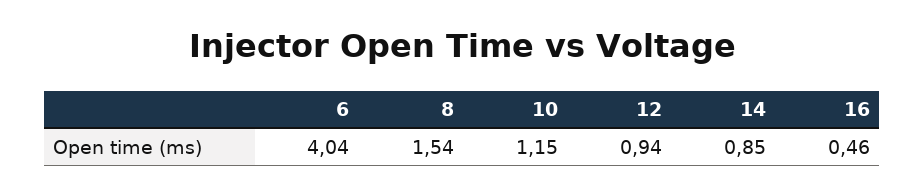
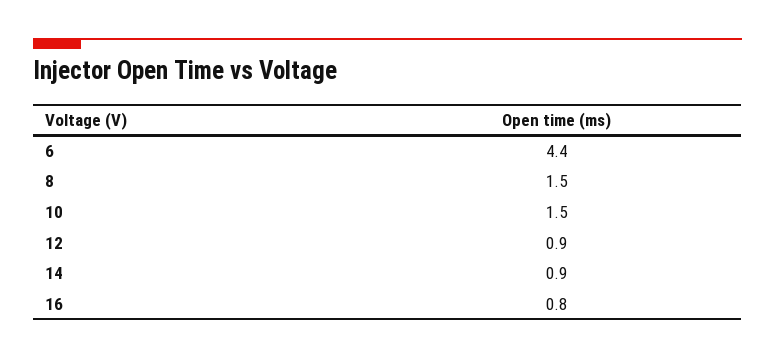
6: 4.04 -> 4.4
10: 1.15 -> 1.5
16: 0.46 -> 0.8

